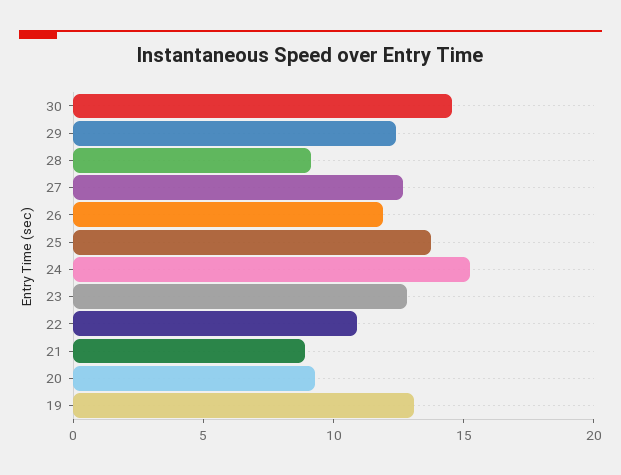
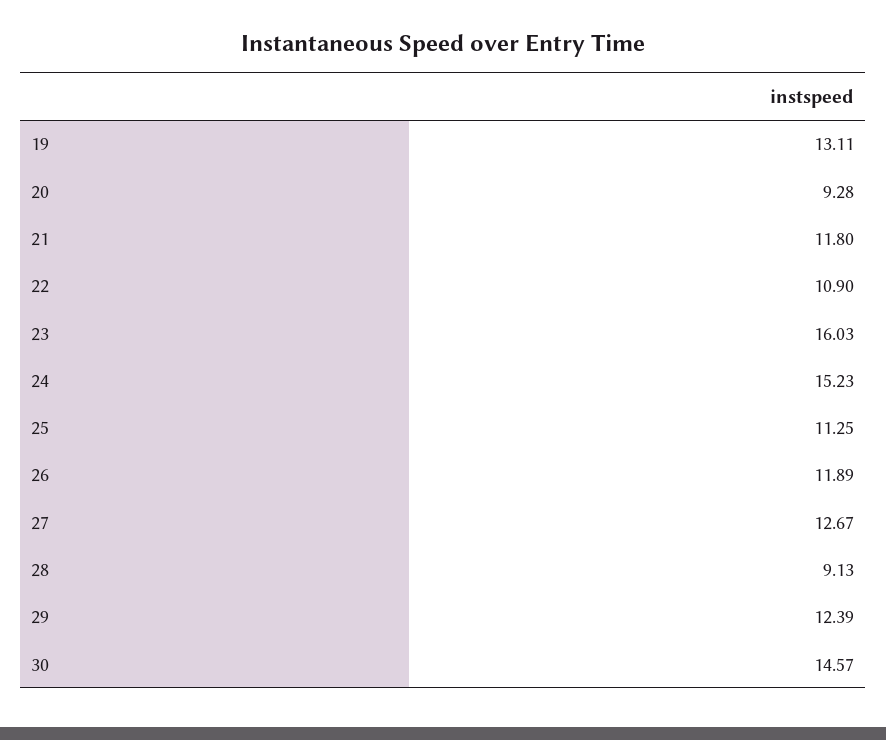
25: 14 -> 11.25
23: 13 -> 16.03
21: 9 -> 11.8

